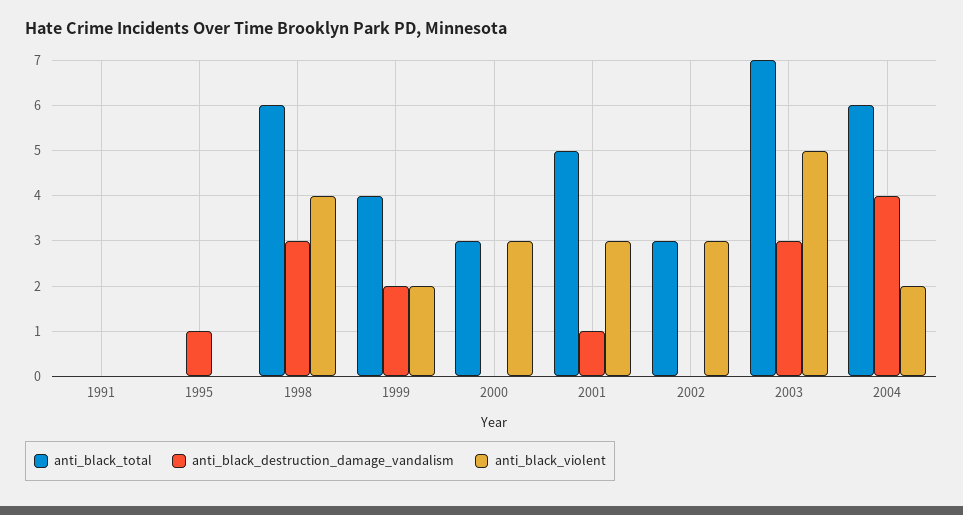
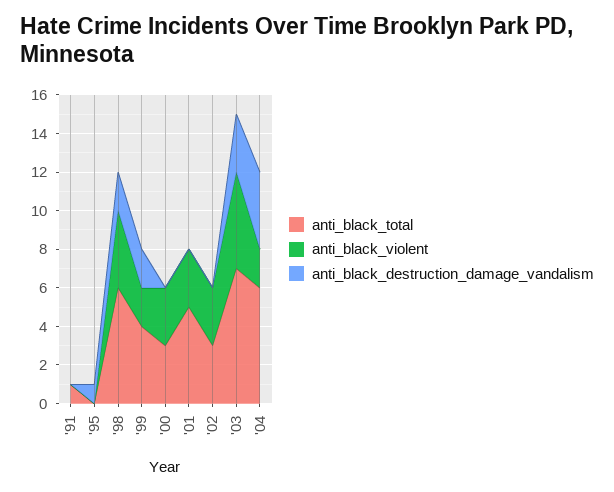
anti_black_total, 1991: 0 -> 1
anti_black_destruction_damage_vandalism, 1998: 3 -> 2
anti_black_destruction_damage_vandalism, 2001: 1 -> 0

